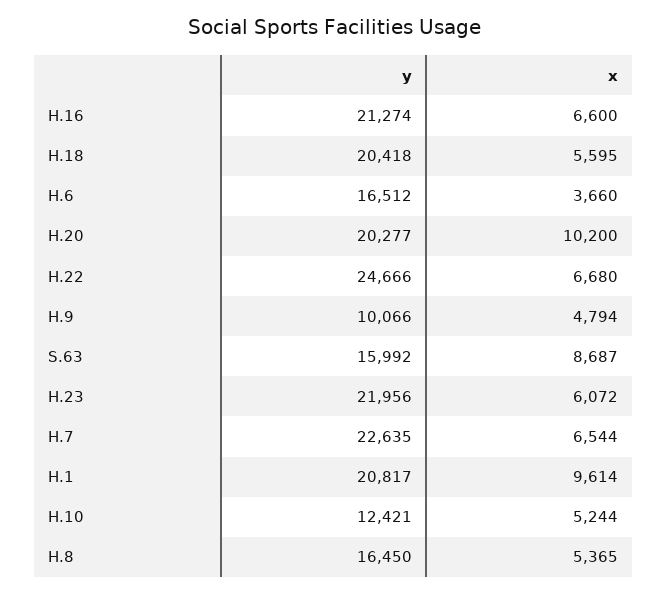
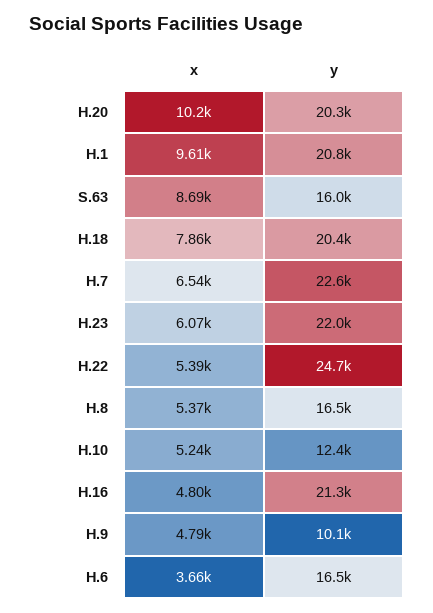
x, H.16: 6600 -> 4800
x, H.18: 5595 -> 7860
x, H.22: 6680 -> 5390

